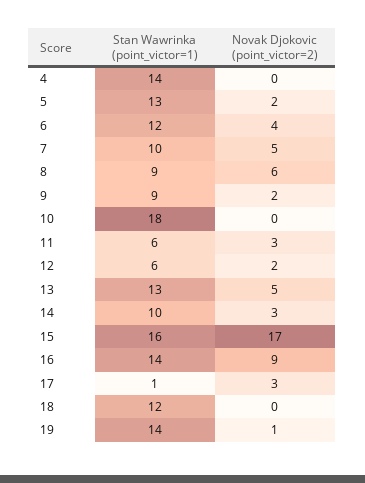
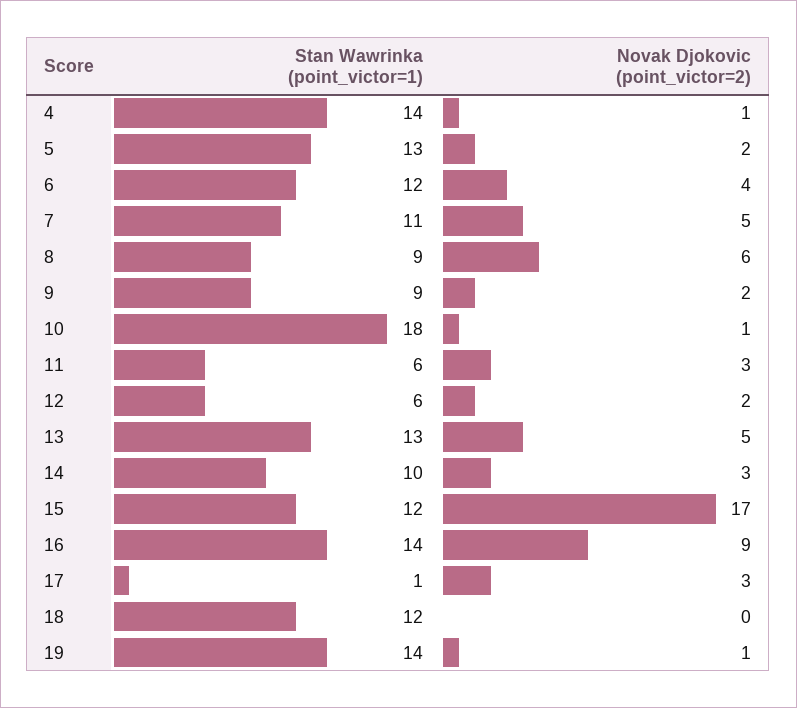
Novak Djokovic (point_victor=2), 4: 0 -> 1
Stan Wawrinka (point_victor=1), 7: 10 -> 11
Novak Djokovic (point_victor=2), 10: 0 -> 1
Stan Wawrinka (point_victor=1), 15: 16 -> 12

